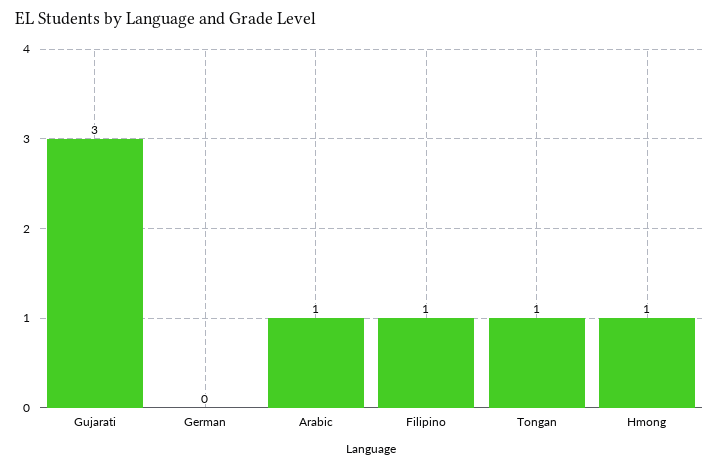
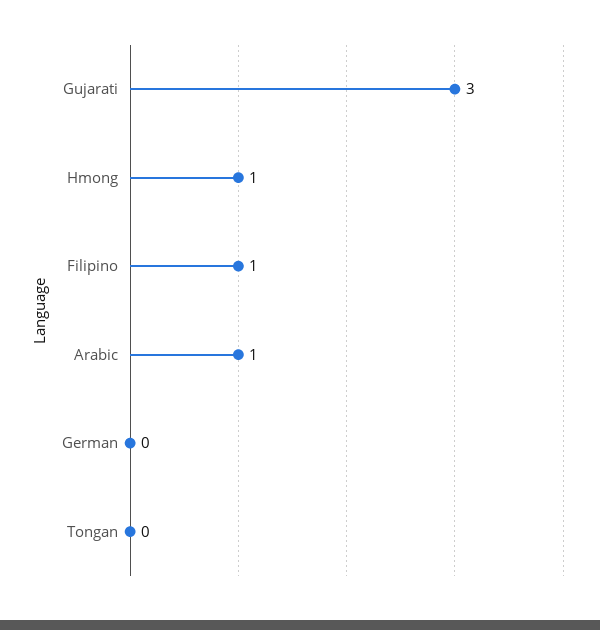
Tongan: 1 -> 0

